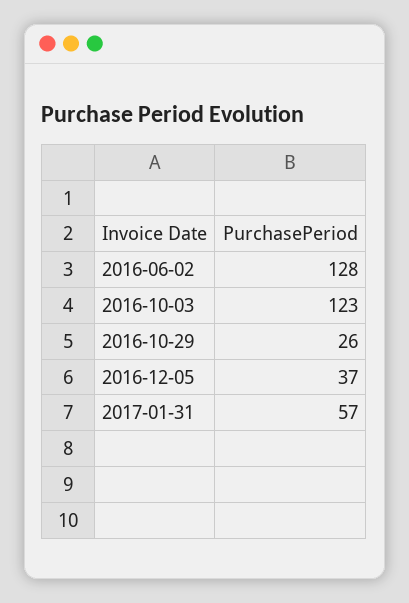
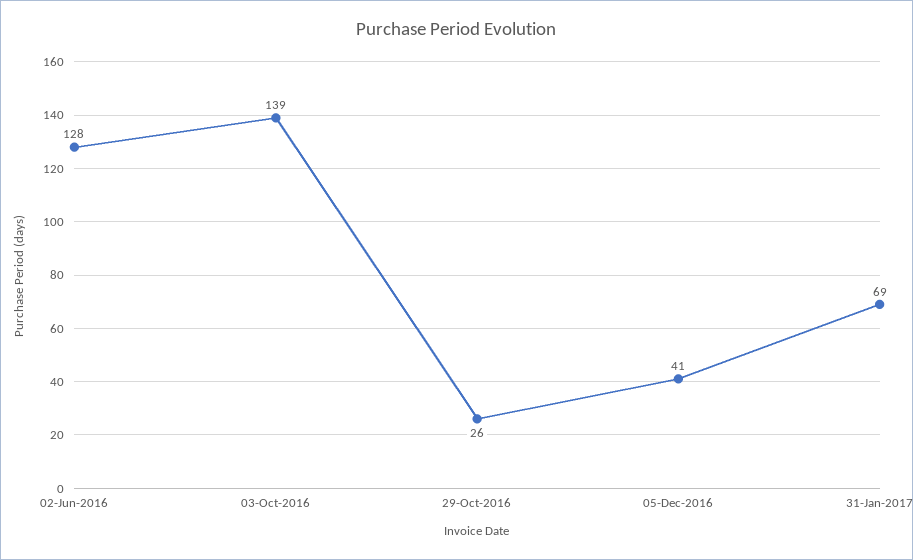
2016-10-03: 123 -> 139
2016-12-05: 37 -> 41
2017-01-31: 57 -> 69

